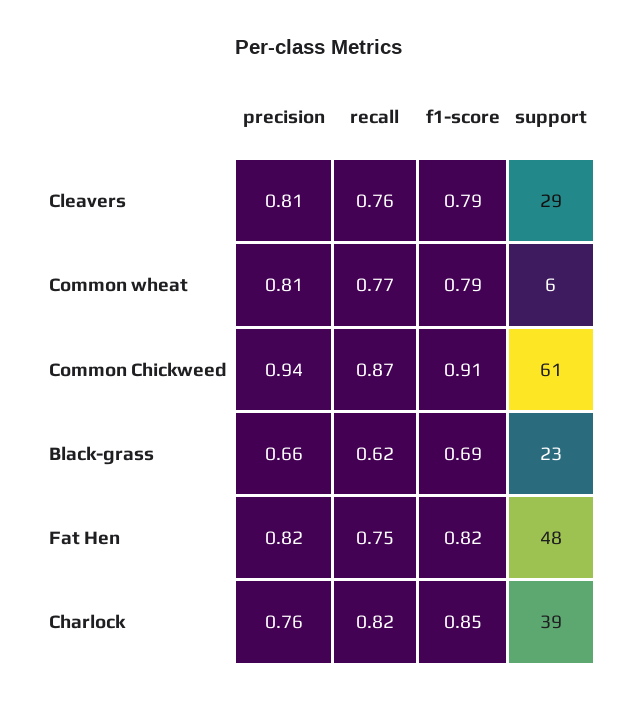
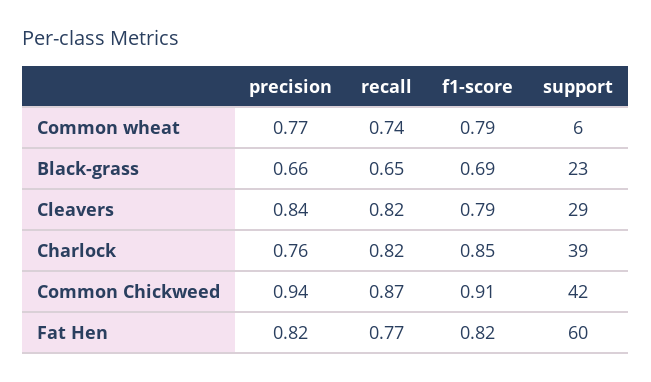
precision, Cleavers: 0.81 -> 0.84
recall, Cleavers: 0.76 -> 0.82
precision, Common wheat: 0.81 -> 0.77
recall, Common wheat: 0.77 -> 0.74
support, Common Chickweed: 61 -> 42
recall, Black-grass: 0.62 -> 0.65
recall, Fat Hen: 0.75 -> 0.77
support, Fat Hen: 48 -> 60

